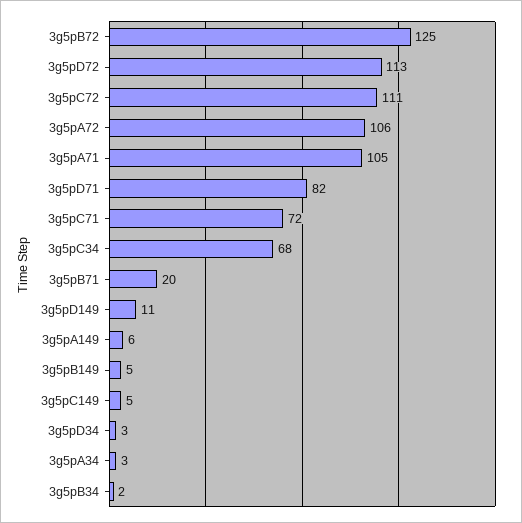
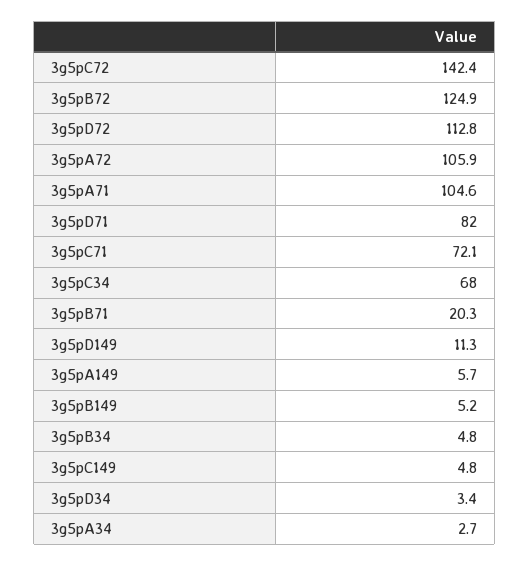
3g5pC72: 111 -> 142.4
3g5pB34: 2 -> 4.8

